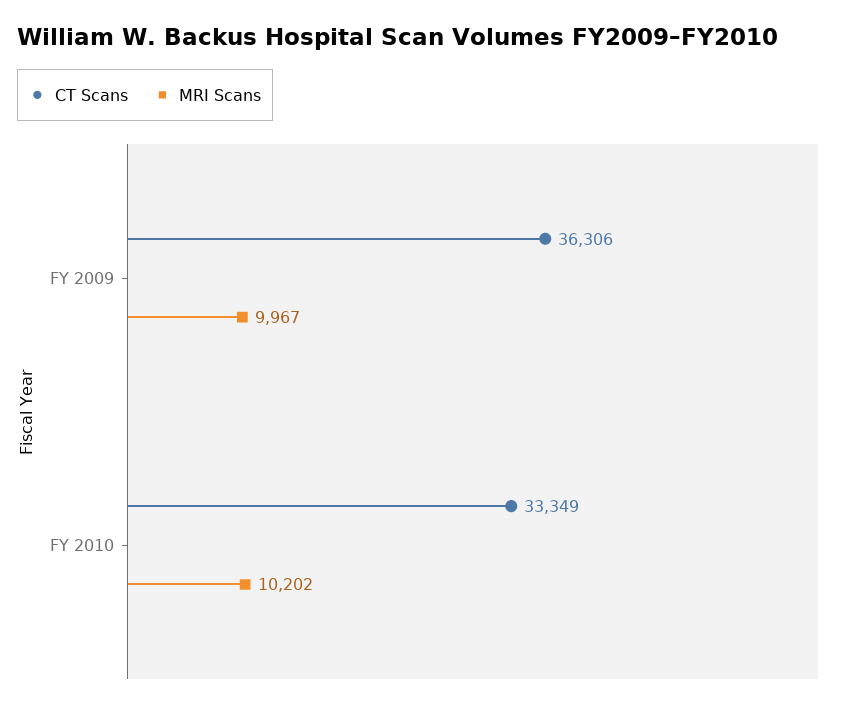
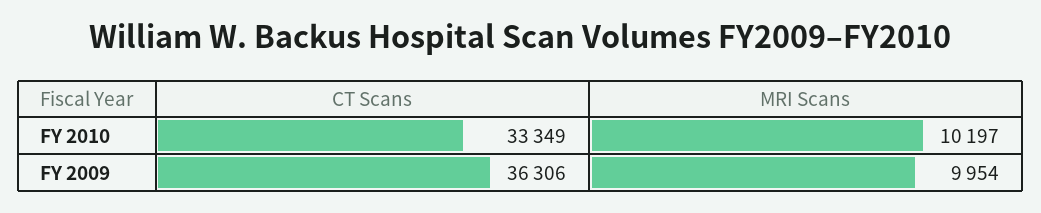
MRI Scans, FY 2009: 9967 -> 9954
MRI Scans, FY 2010: 10202 -> 10197

